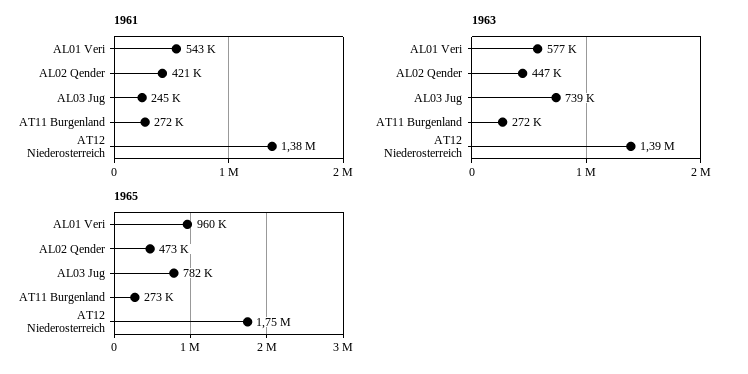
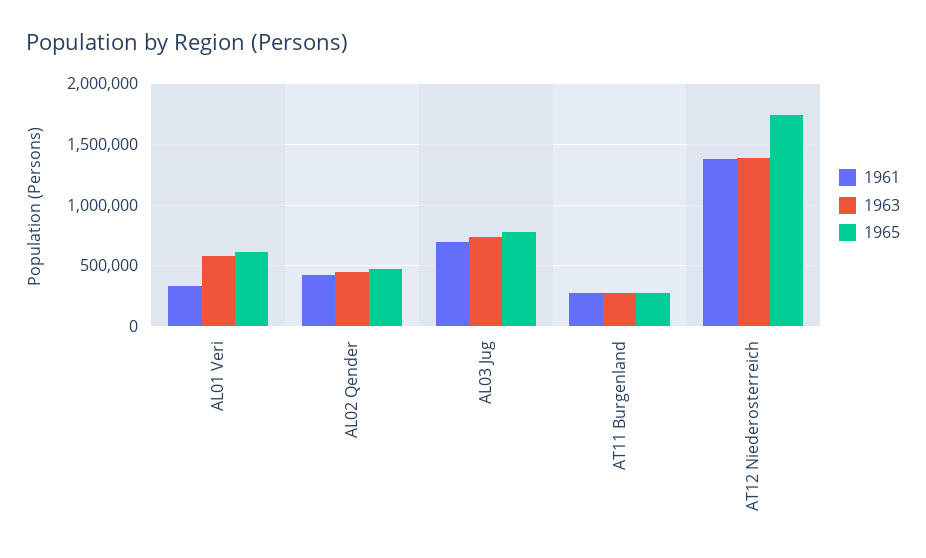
1961, AL01 Veri: 543000 -> 350000
1961, AL03 Jug: 245000 -> 700000
1965, AL01 Veri: 960000 -> 600000

